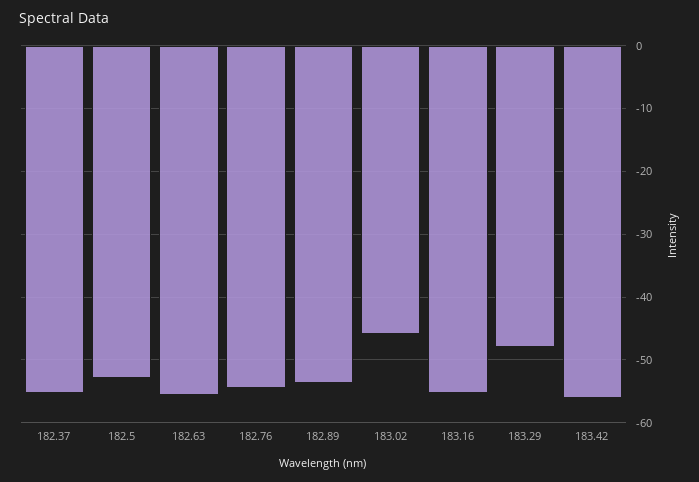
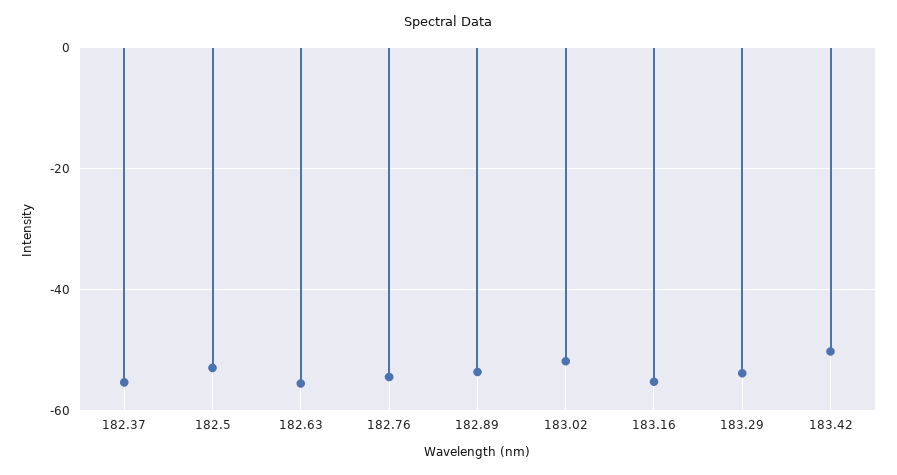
183.02: -46 -> -52
183.29: -48 -> -54
183.42: -56 -> -50

